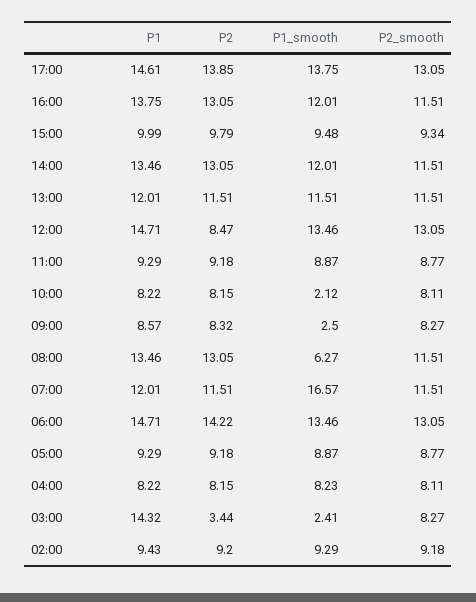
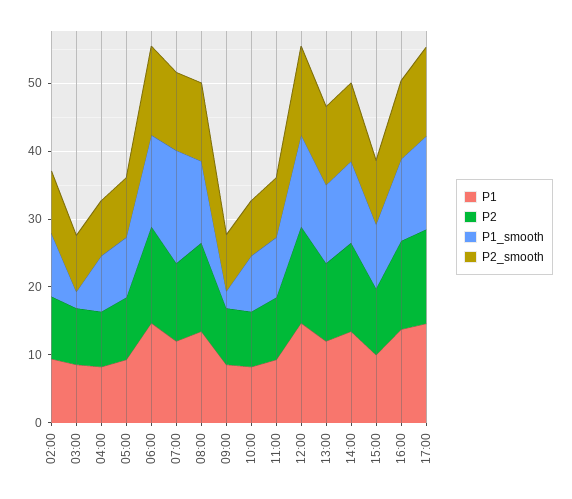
P2, 12:00: 8.47 -> 14
P1_smooth, 10:00: 2.12 -> 8
P1_smooth, 08:00: 6.27 -> 12
P1, 03:00: 14.32 -> 8
P2, 03:00: 3.44 -> 8

